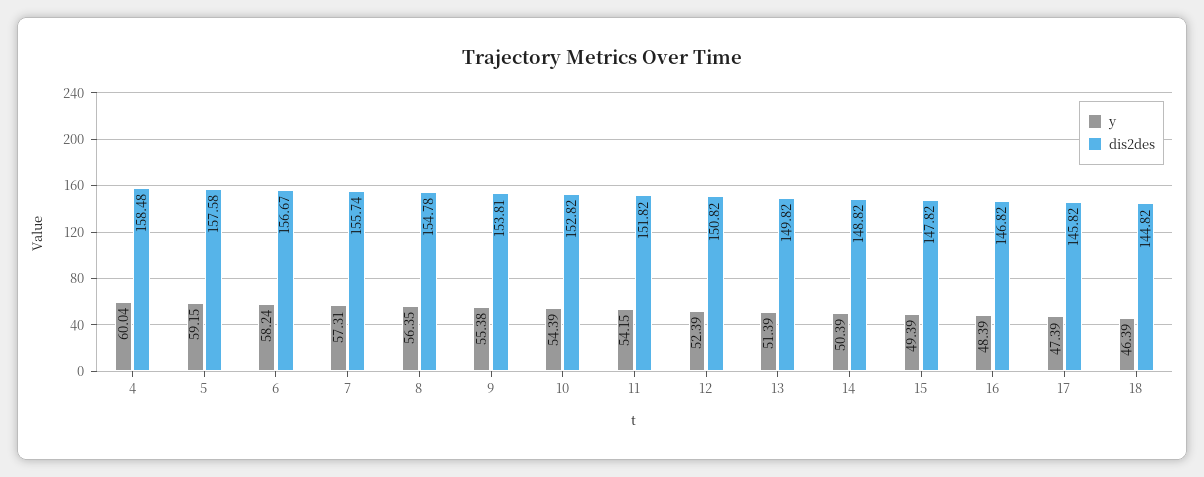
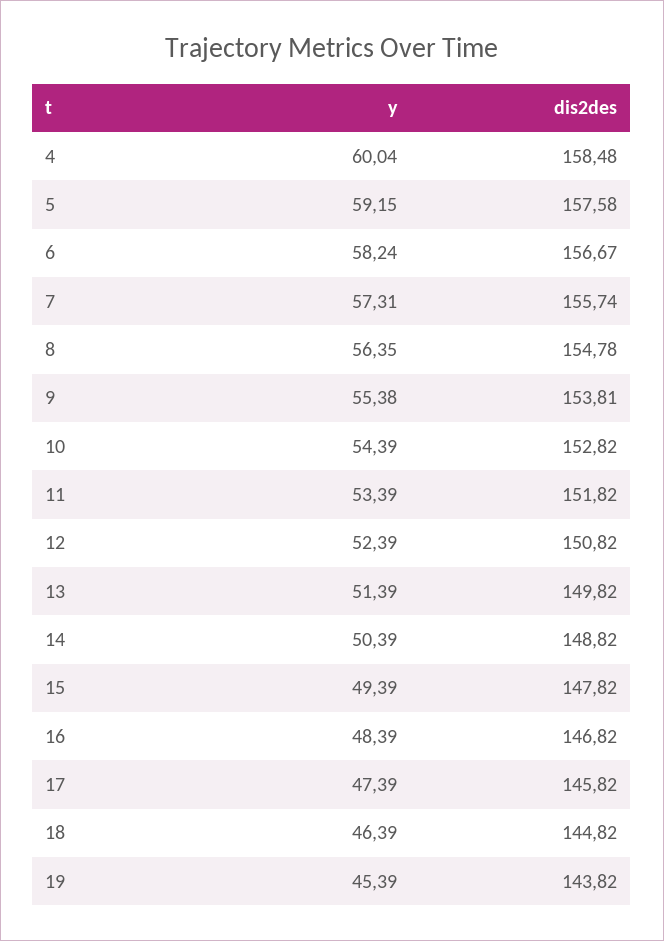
y, 11: 54.15 -> 53.39
y, 19: none -> 45.39
dis2des, 19: none -> 143.82

